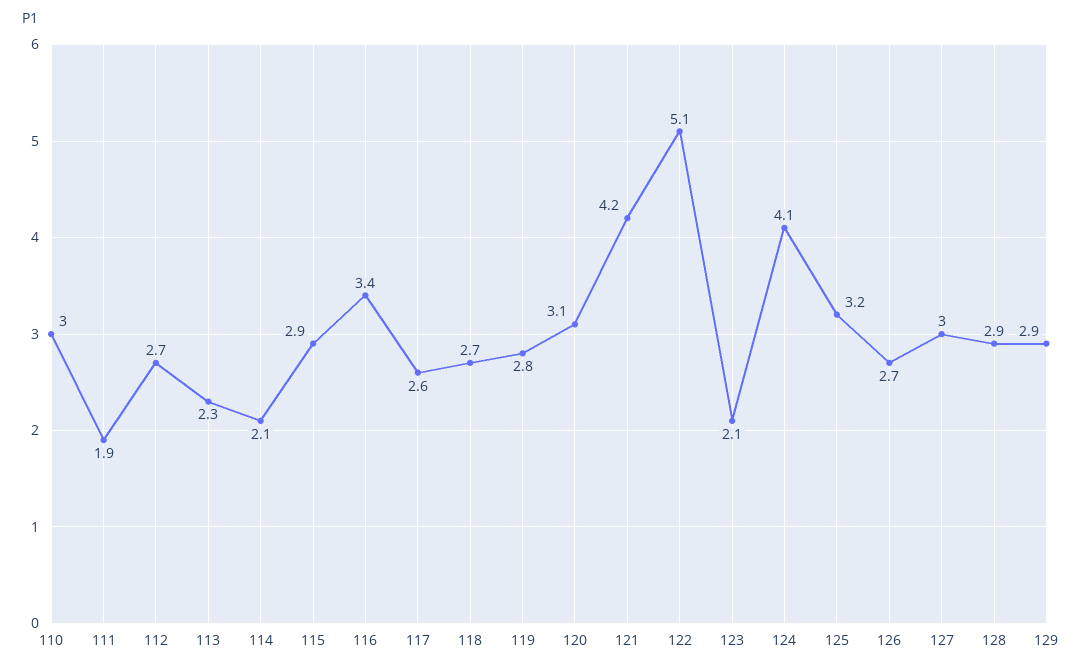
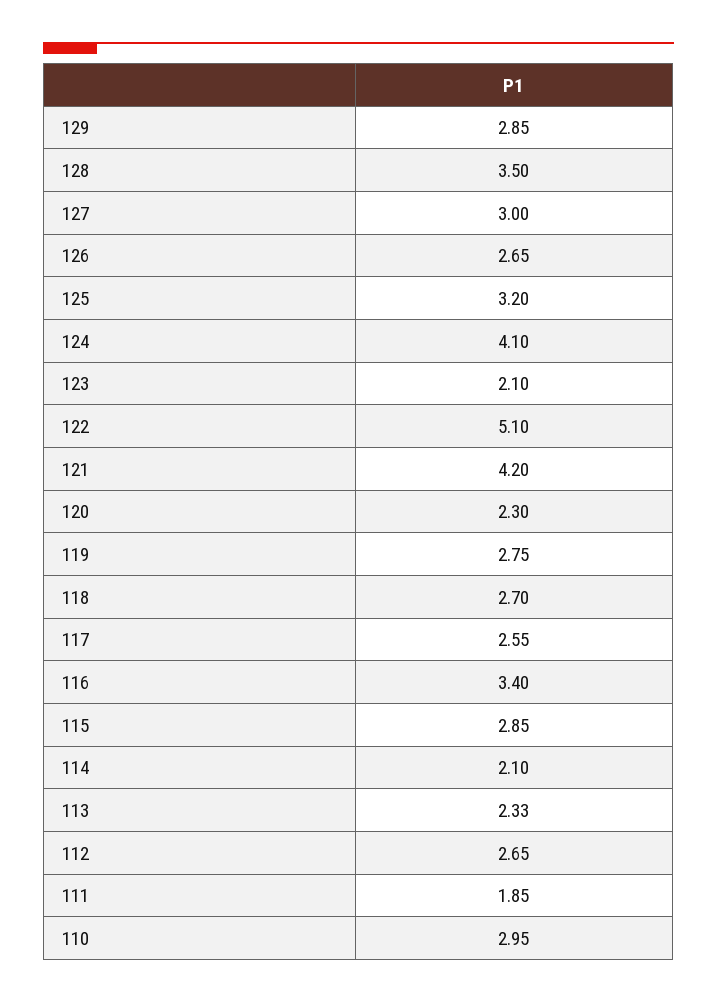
120: 3.1 -> 2.3
128: 2.9 -> 3.5

